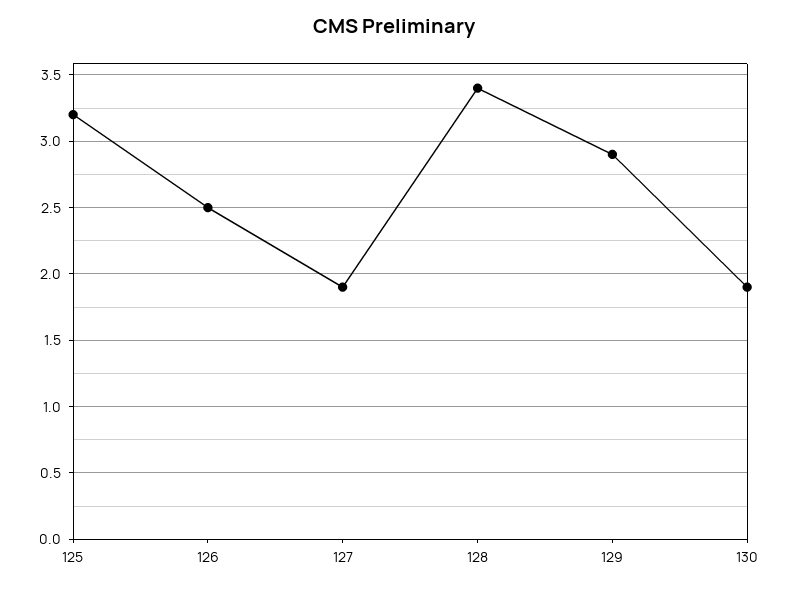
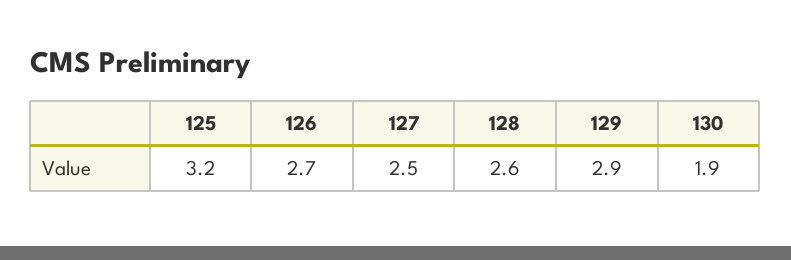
126: 2.5 -> 2.7
127: 1.9 -> 2.5
128: 3.4 -> 2.6

